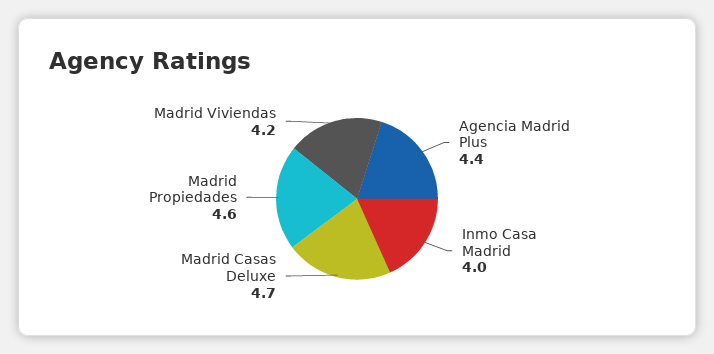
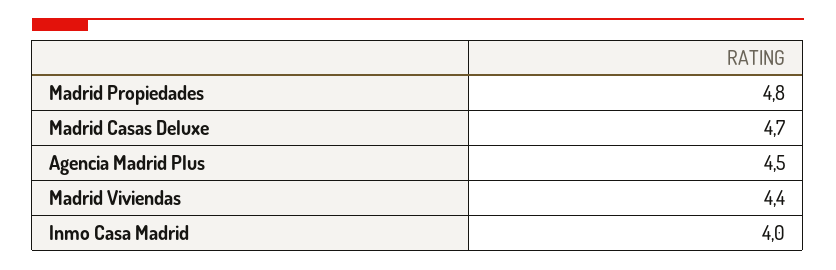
Agencia Madrid Plus: 4.4 -> 4.5
Madrid Propiedades: 4.6 -> 4.8
Madrid Viviendas: 4.2 -> 4.4

